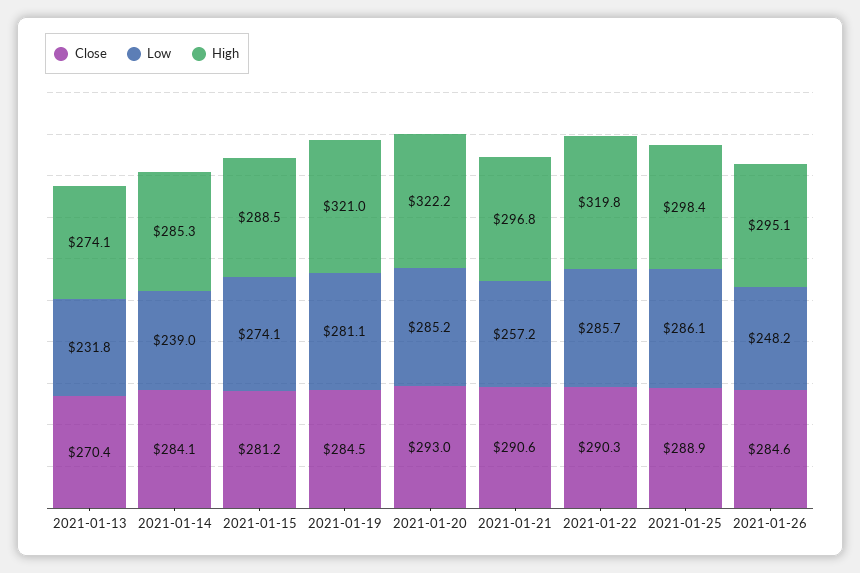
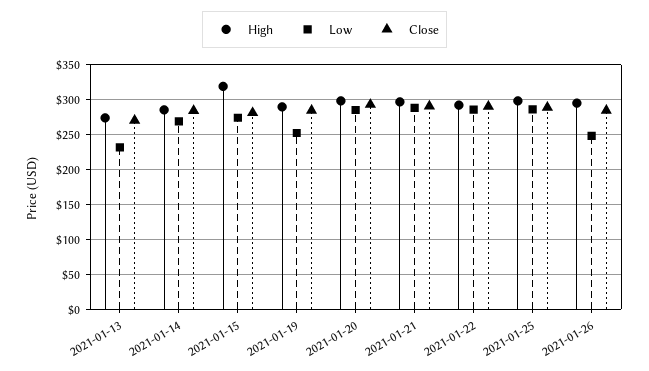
Low, 2021-01-14: 239 -> 270
High, 2021-01-15: 288.5 -> 320
Low, 2021-01-19: 281.1 -> 250
High, 2021-01-19: 321 -> 290
High, 2021-01-20: 322.2 -> 300
Low, 2021-01-21: 257.2 -> 290
High, 2021-01-22: 319.8 -> 290

